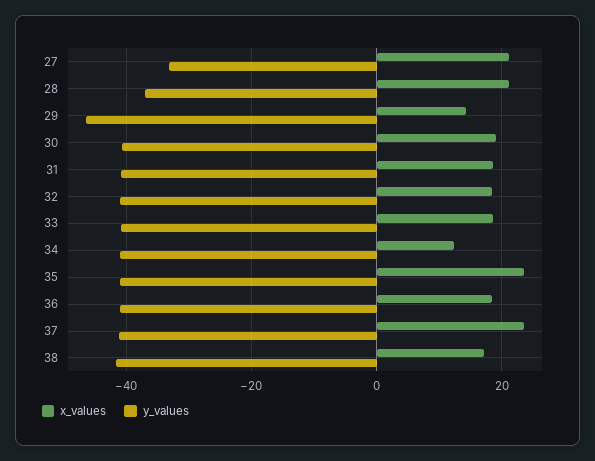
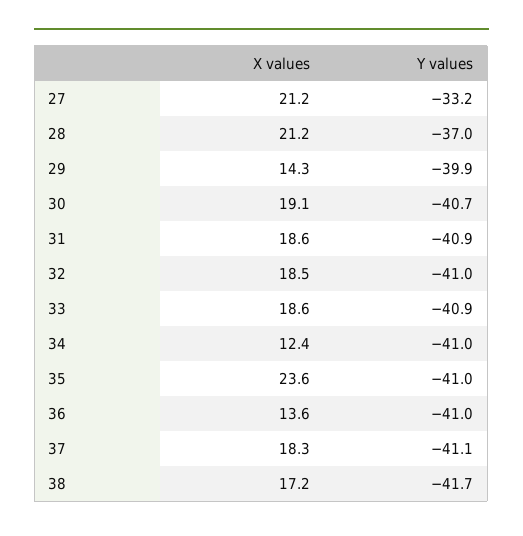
y_values, 29: -46 -> -39.9
x_values, 36: 18 -> 13.6
x_values, 37: 24 -> 18.3

